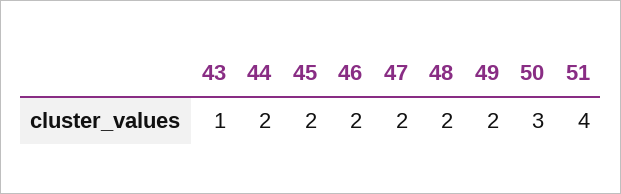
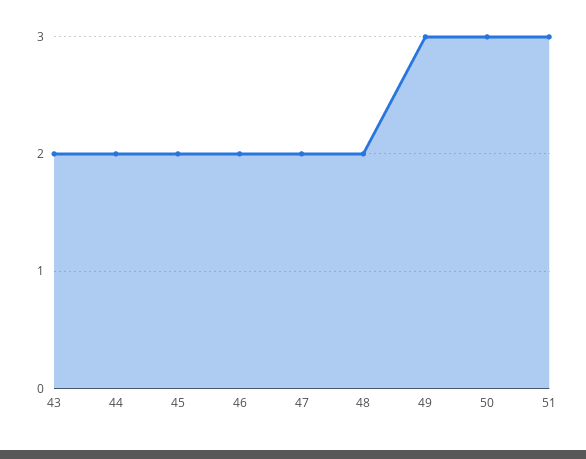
43: 1 -> 2
49: 2 -> 3
51: 4 -> 3

